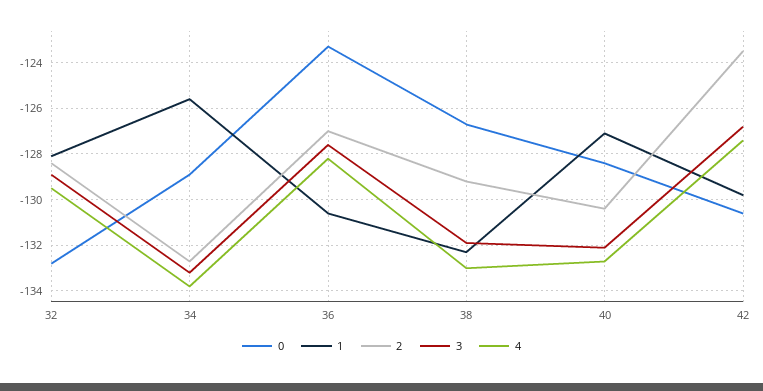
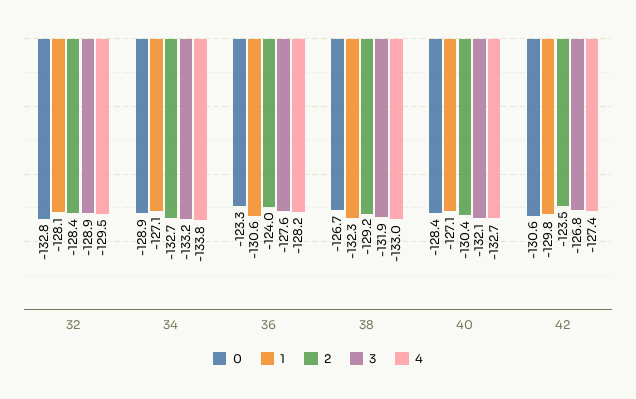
1, 34: -125.5 -> -127.1
2, 36: -127 -> -124

